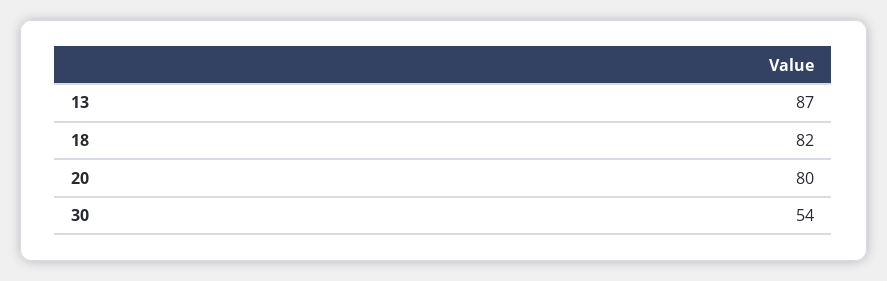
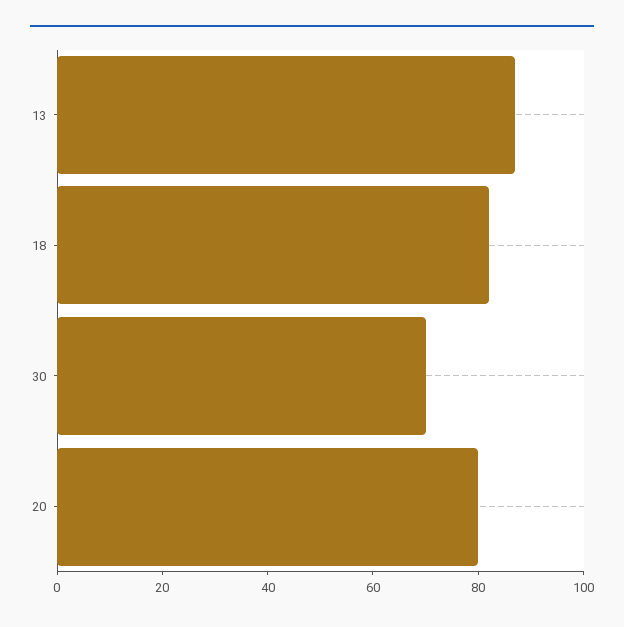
30: 54 -> 70

